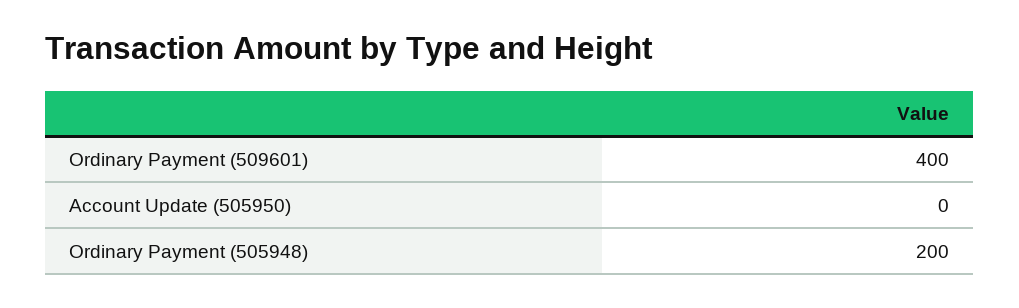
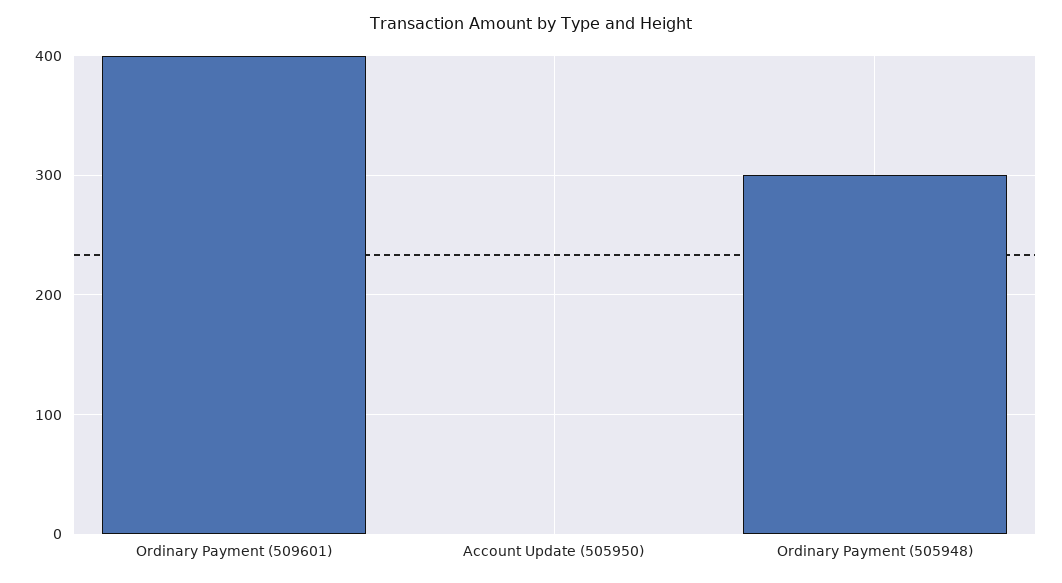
Ordinary Payment (505948): 200 -> 300

